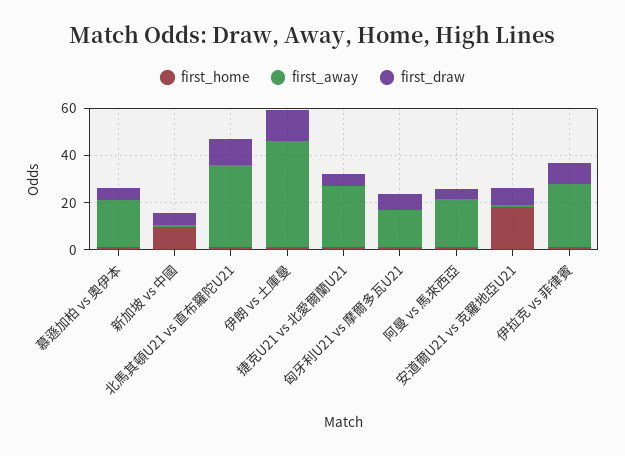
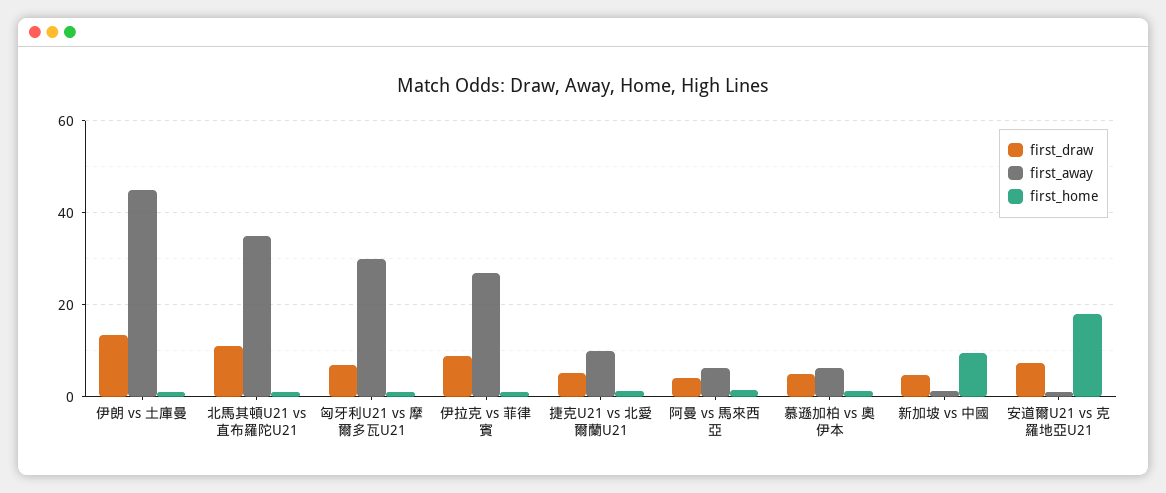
first_away, 慕遜加柏 vs 奧伊本: 20 -> 6
first_away, 捷克U21 vs 北愛爾蘭U21: 25 -> 10
first_away, 匈牙利U21 vs 摩爾多瓦U21: 15 -> 30
first_away, 阿曼 vs 馬來西亞: 20 -> 6

